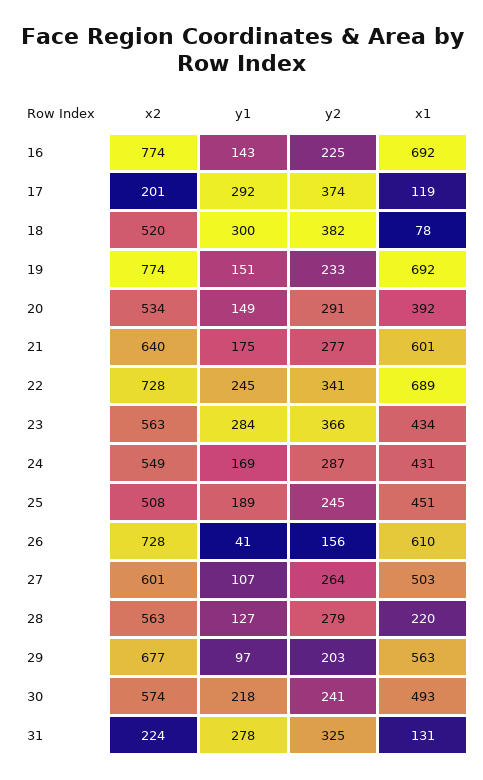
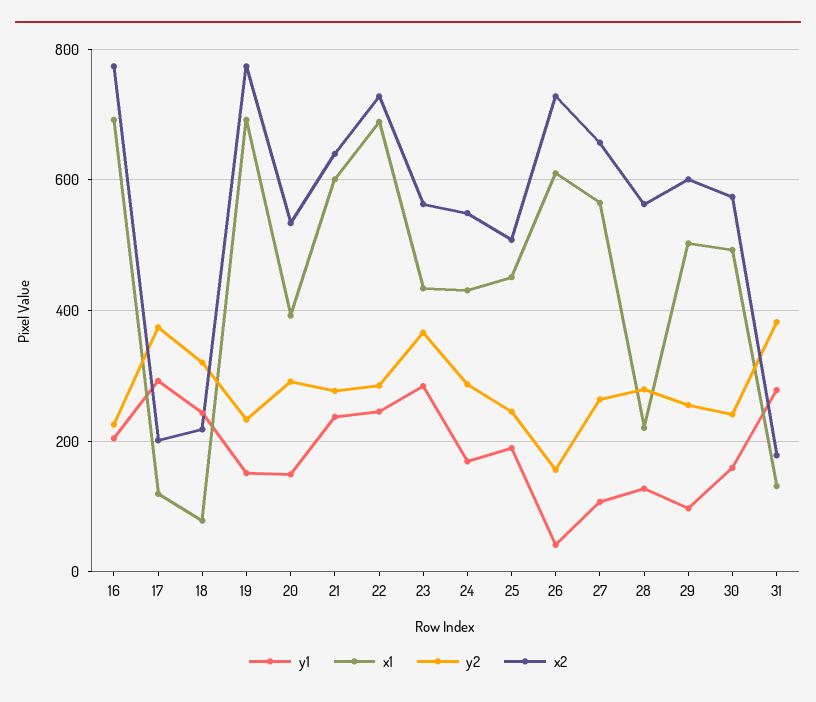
y1, 16: 143 -> 200
x2, 18: 520 -> 220
y1, 18: 300 -> 240
y2, 18: 382 -> 320
y1, 21: 175 -> 240
y2, 22: 341 -> 280
x2, 27: 601 -> 660
x1, 27: 503 -> 560
x2, 29: 677 -> 600
y2, 29: 203 -> 260
x1, 29: 563 -> 500
y1, 30: 218 -> 160
x2, 31: 224 -> 180
y2, 31: 325 -> 380

